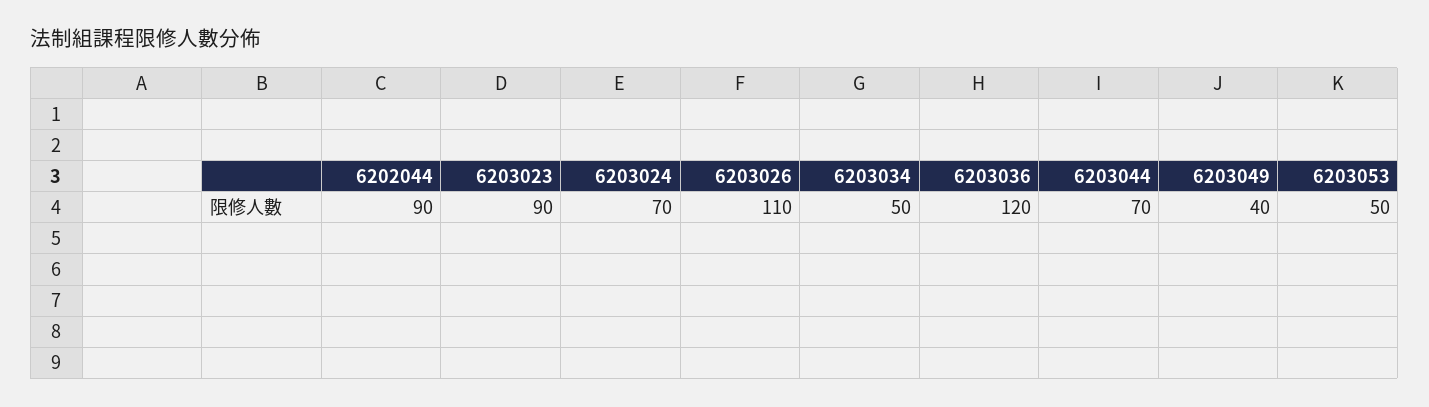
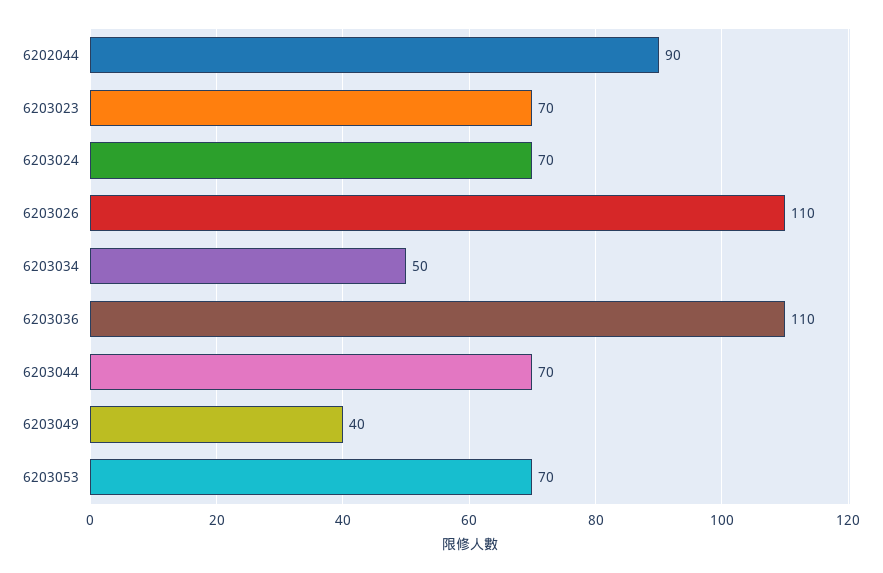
6203023: 90 -> 70
6203036: 120 -> 110
6203053: 50 -> 70

